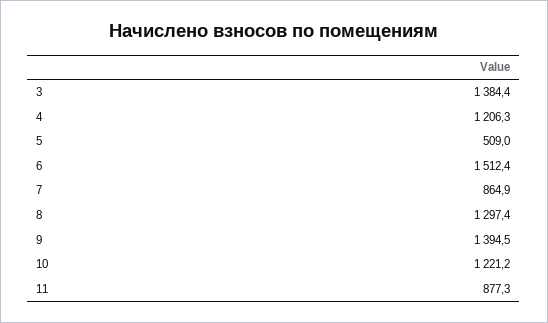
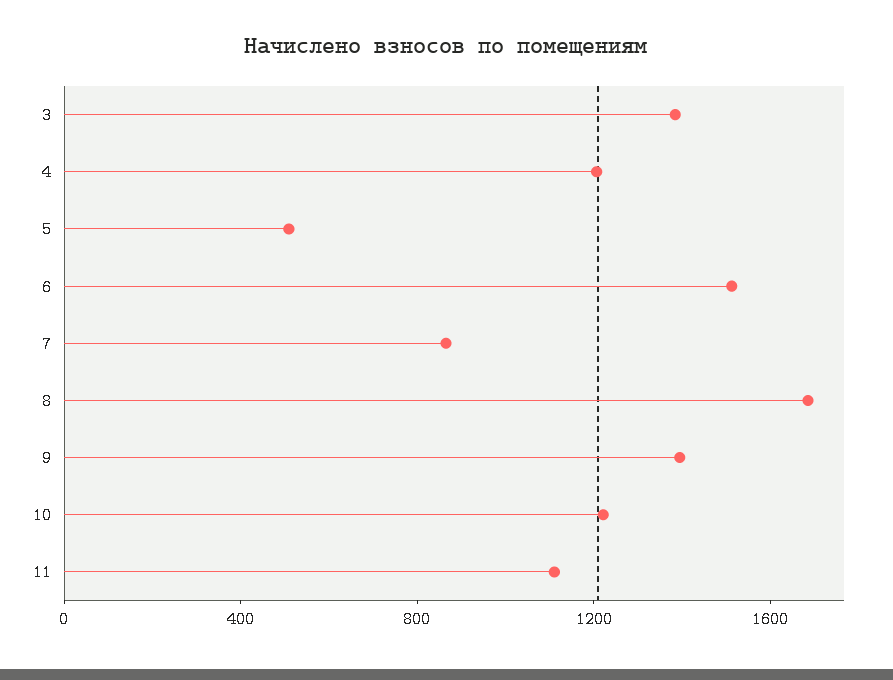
8: 1297.4 -> 1700
11: 877.3 -> 1100

